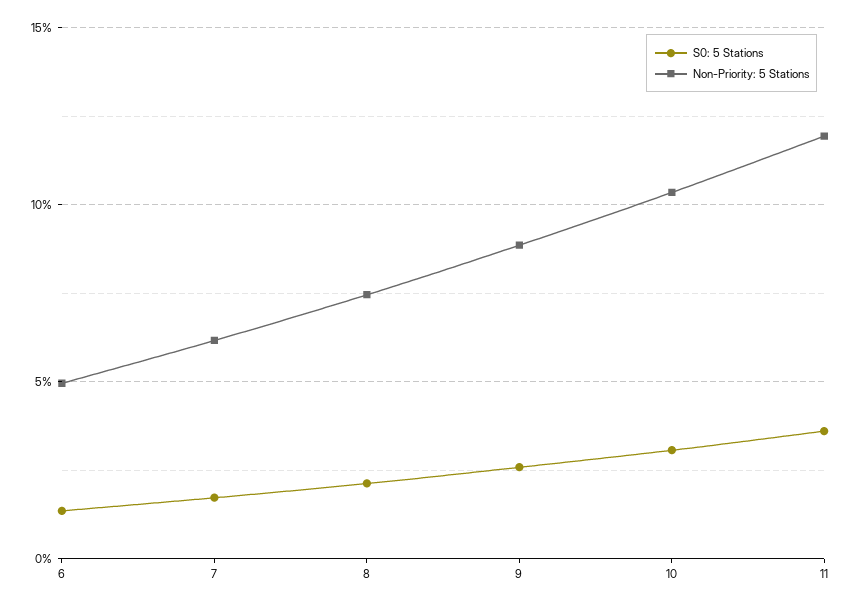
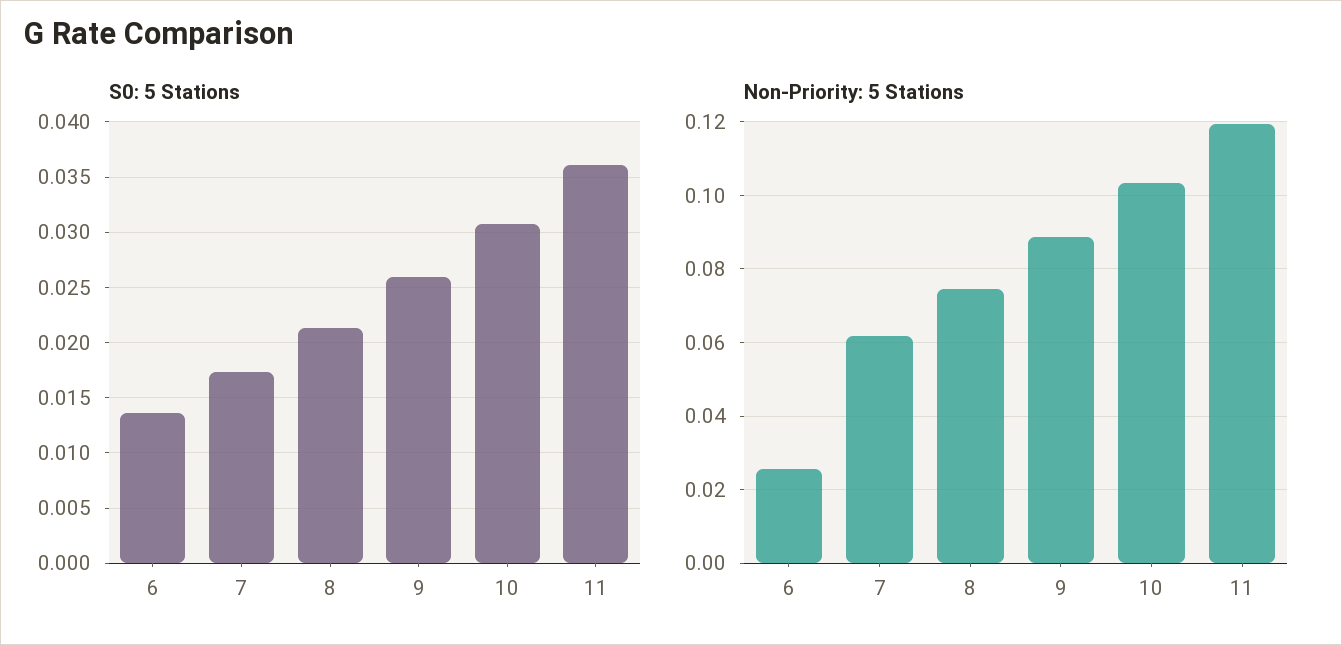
Non-Priority: 5 Stations, 6: 0.05 -> 0.026

